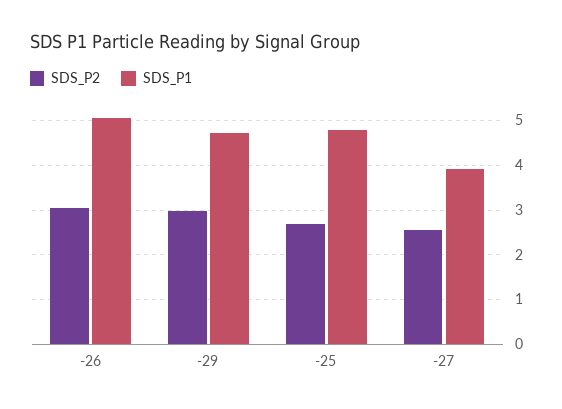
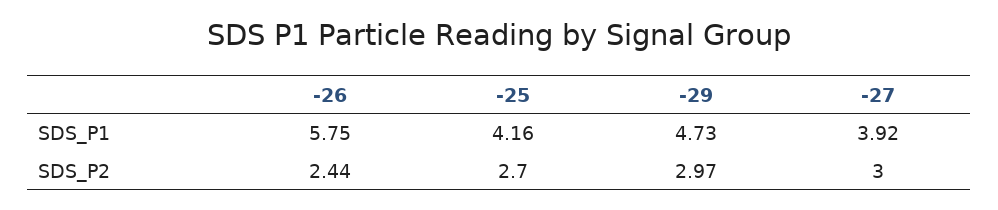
SDS_P2, -26: 3 -> 2.44
SDS_P1, -26: 5 -> 5.75
SDS_P1, -25: 4.8 -> 4.16
SDS_P2, -27: 2.6 -> 3

